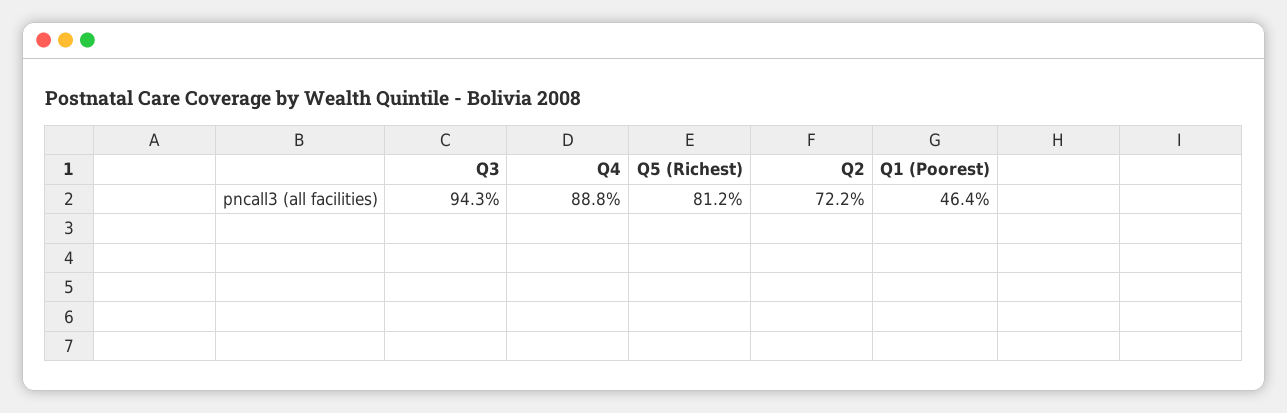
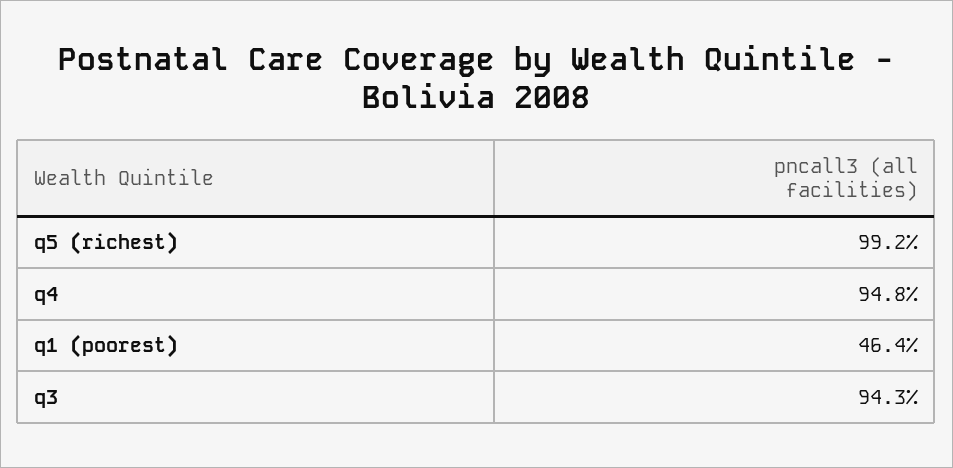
Q4: 88.8 -> 94.8
Q5 (Richest): 81.2 -> 99.2
Q2: 72.2 -> none

